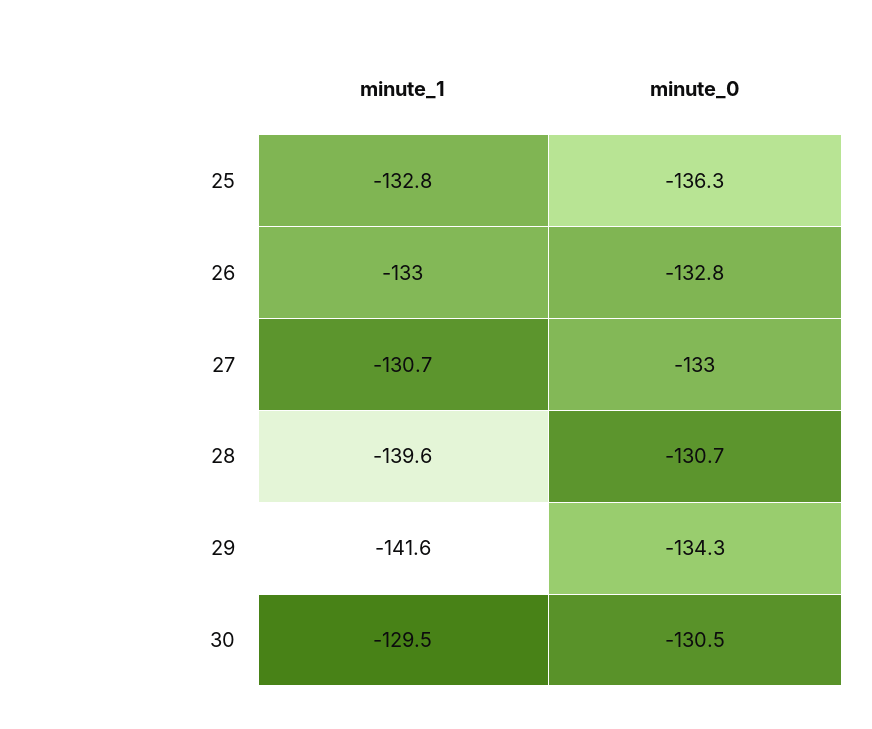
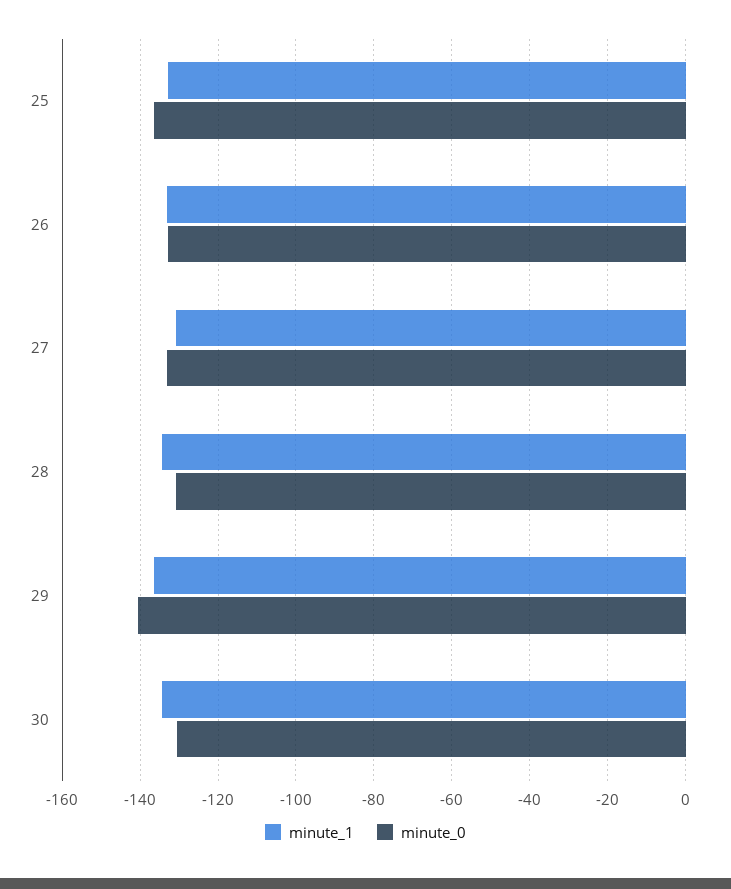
minute_1, 28: -139.6 -> -134
minute_1, 29: -141.6 -> -136
minute_0, 29: -134.3 -> -140
minute_1, 30: -129.5 -> -134

